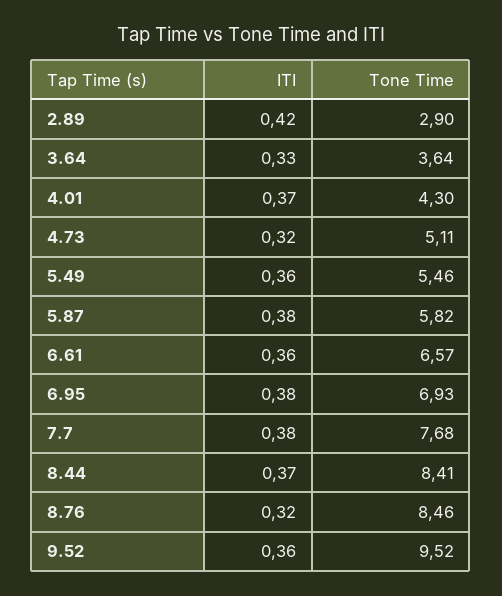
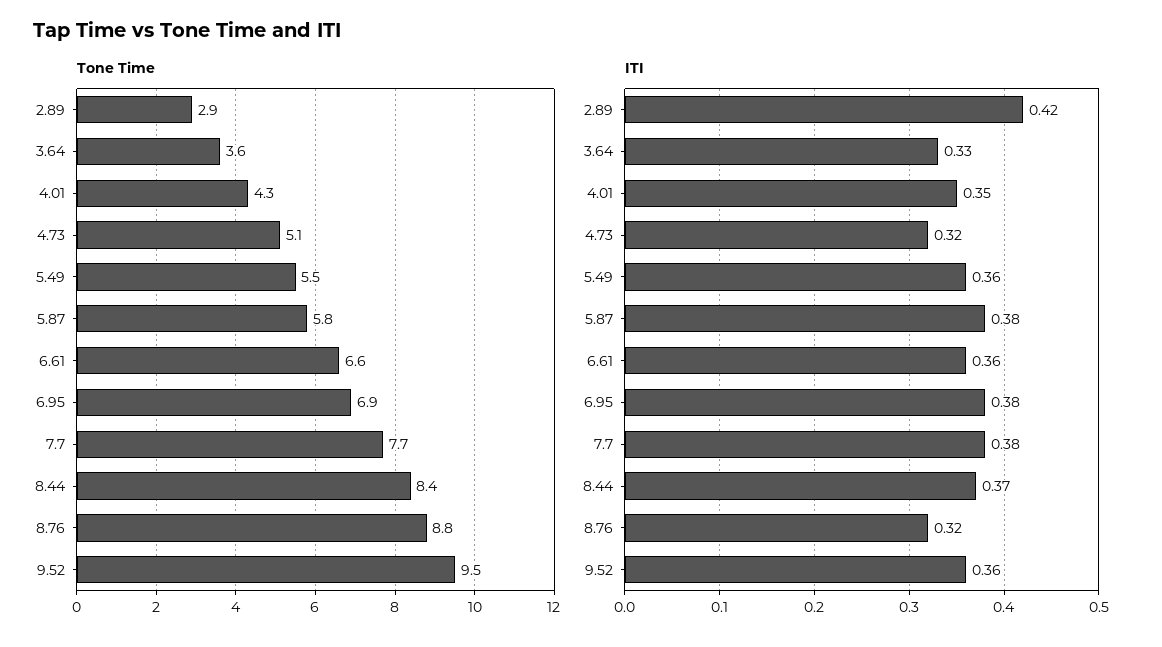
ITI, 4.01: 0.37 -> 0.35
Tone Time, 8.76: 8.46 -> 8.8

